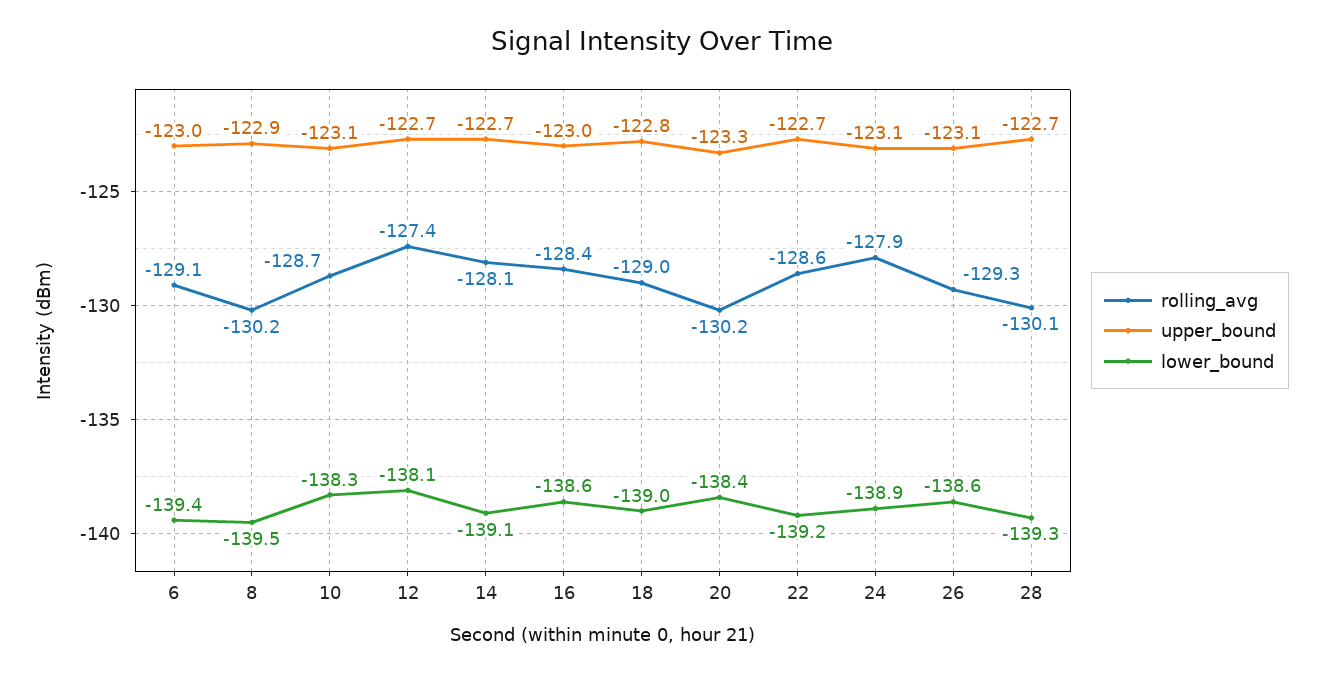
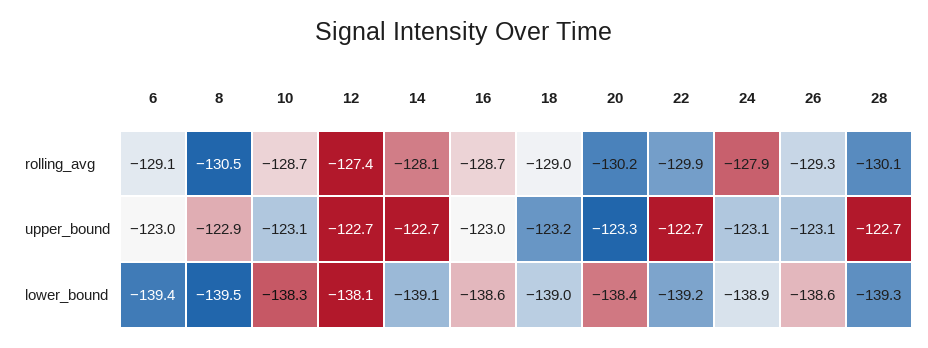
rolling_avg, 8: -130.2 -> -130.5
rolling_avg, 16: -128.4 -> -128.7
upper_bound, 18: -122.8 -> -123.2
rolling_avg, 22: -128.6 -> -129.9

